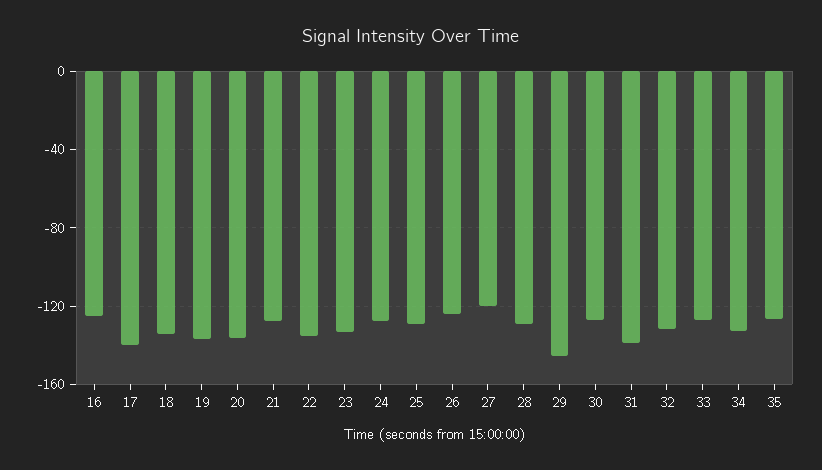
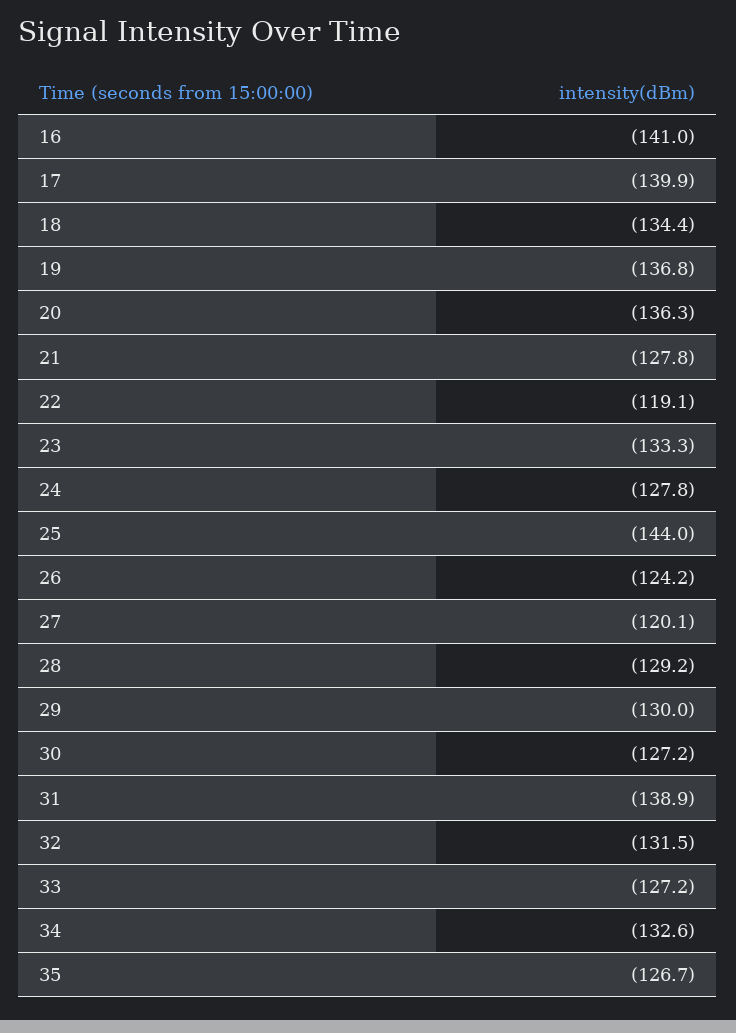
16: -125 -> -141
22: -135 -> -119.1
25: -130 -> -144
29: -145 -> -130

